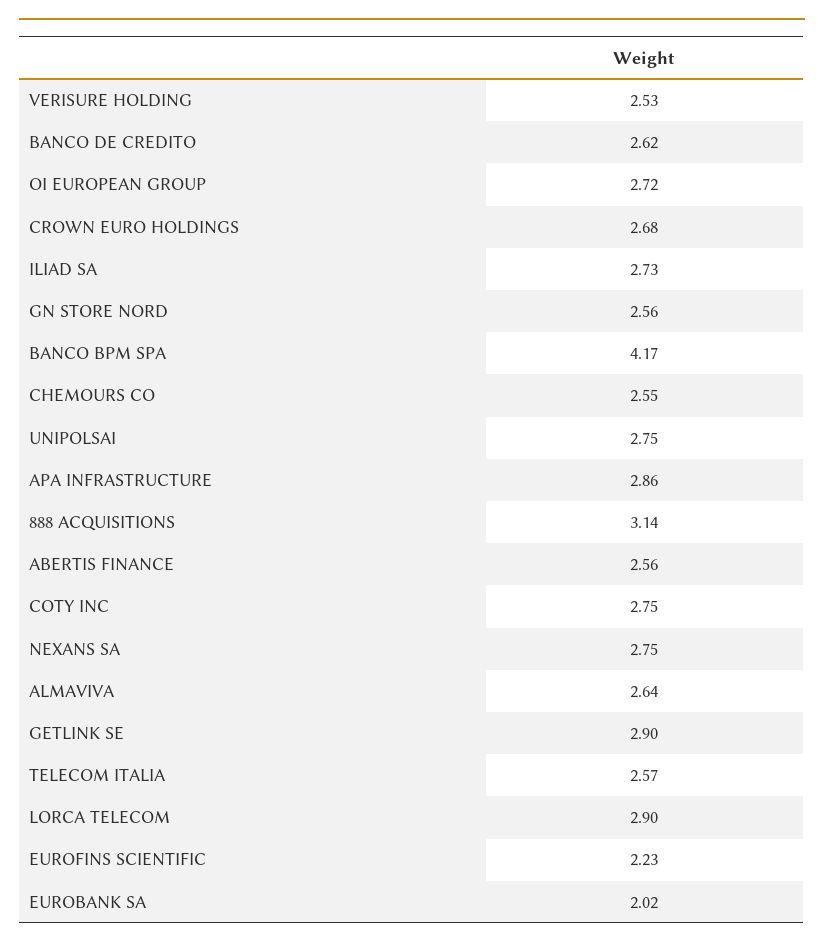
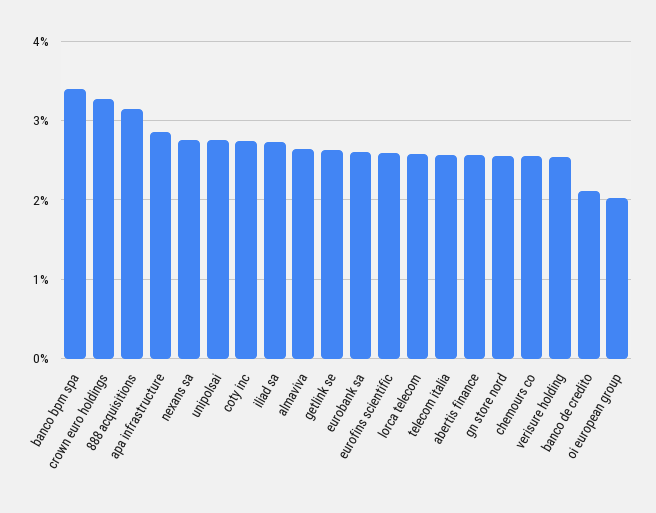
BANCO DE CREDITO: 2.62 -> 2.1
OI EUROPEAN GROUP: 2.72 -> 2
CROWN EURO HOLDINGS: 2.68 -> 3.3
BANCO BPM SPA: 4.17 -> 3.4
GETLINK SE: 2.9 -> 2.6
LORCA TELECOM: 2.9 -> 2.6
EUROFINS SCIENTIFIC: 2.23 -> 2.6
EUROBANK SA: 2.02 -> 2.6

